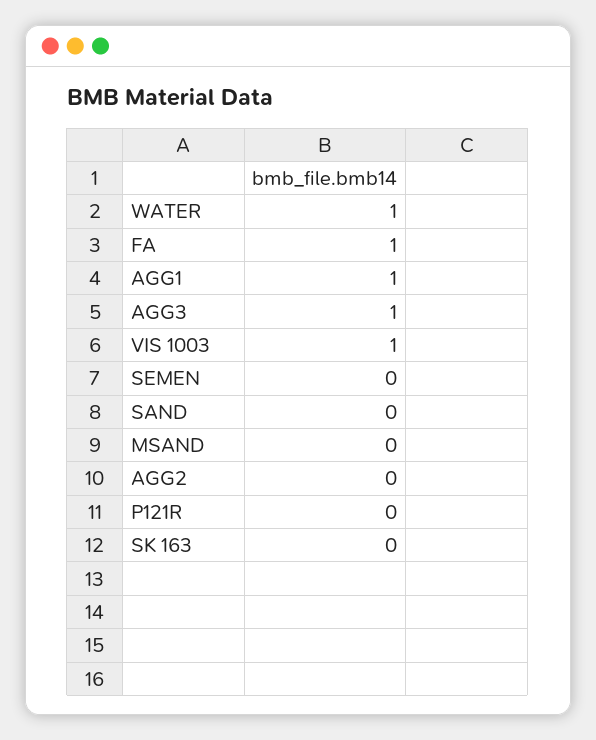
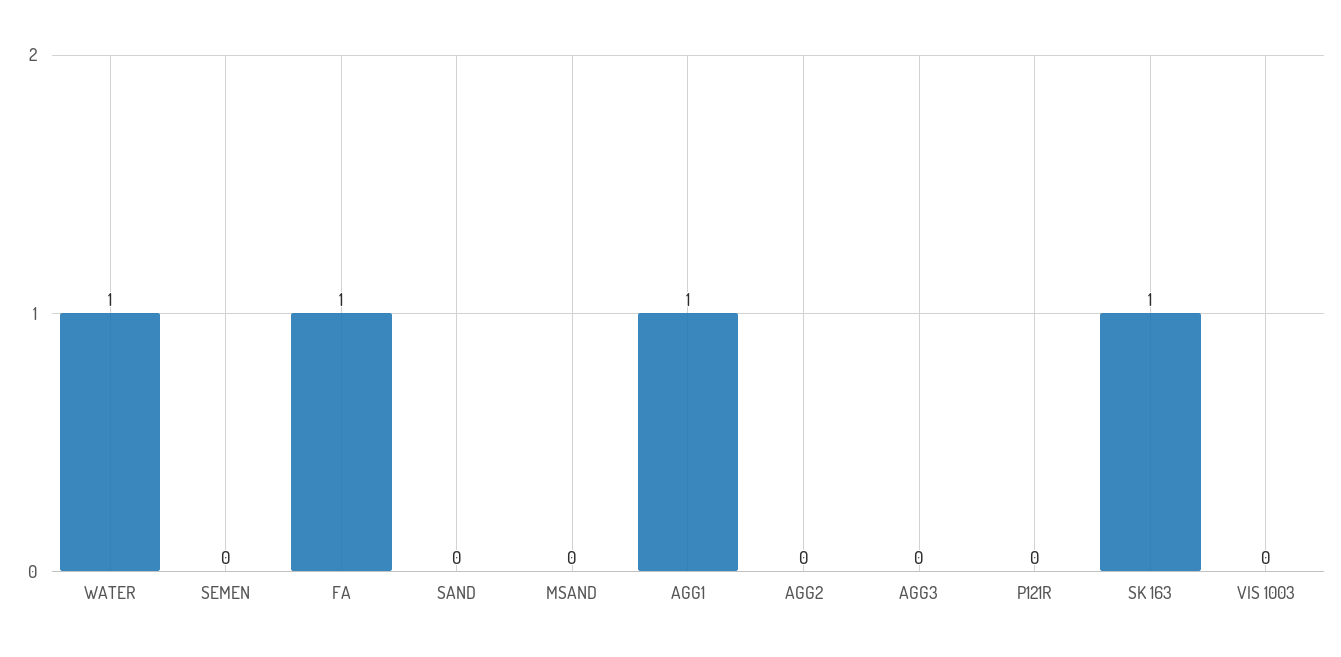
AGG3: 1 -> 0
VIS 1003: 1 -> 0
SK 163: 0 -> 1

